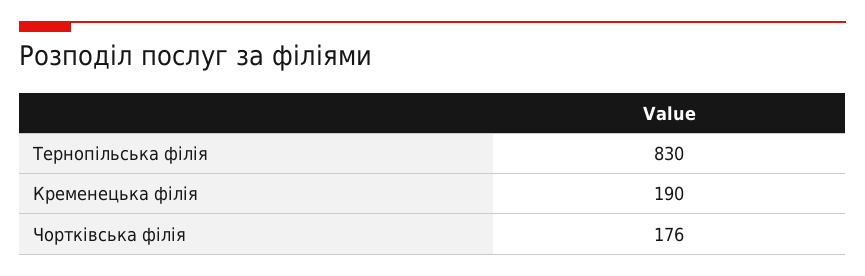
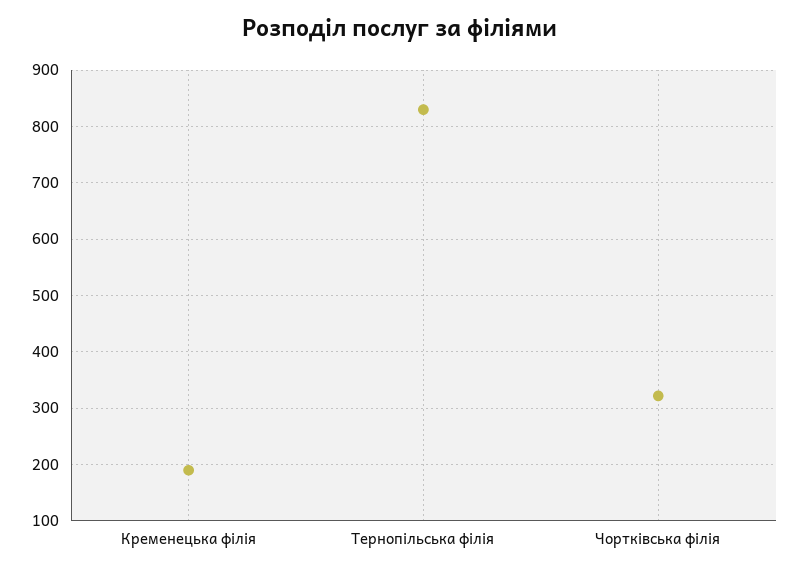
Чортківська філія: 176 -> 320

